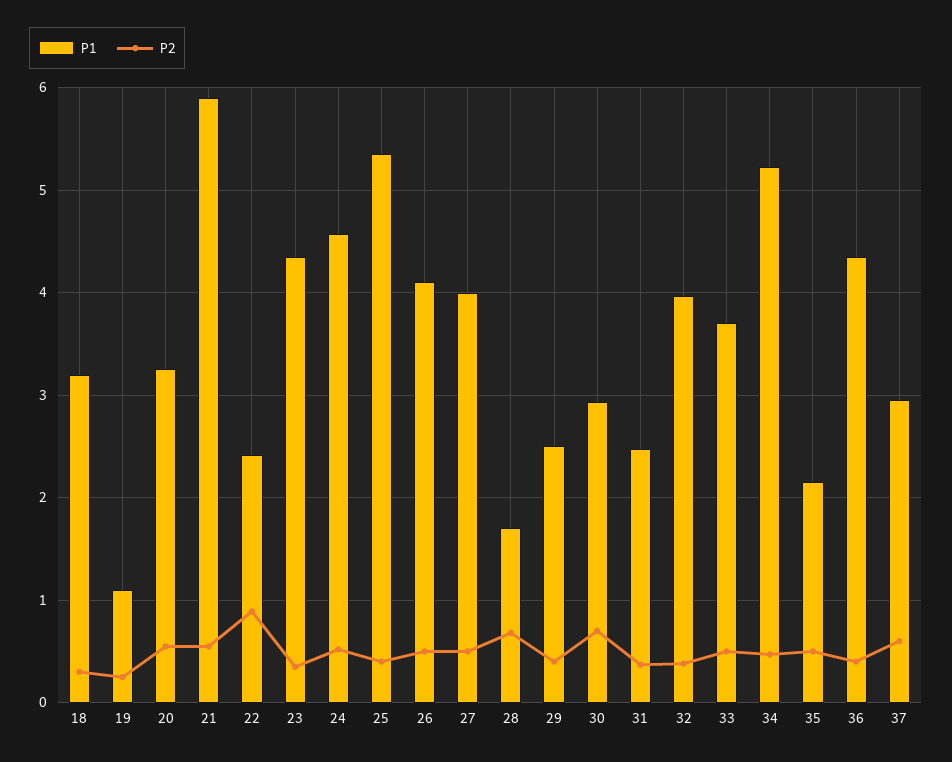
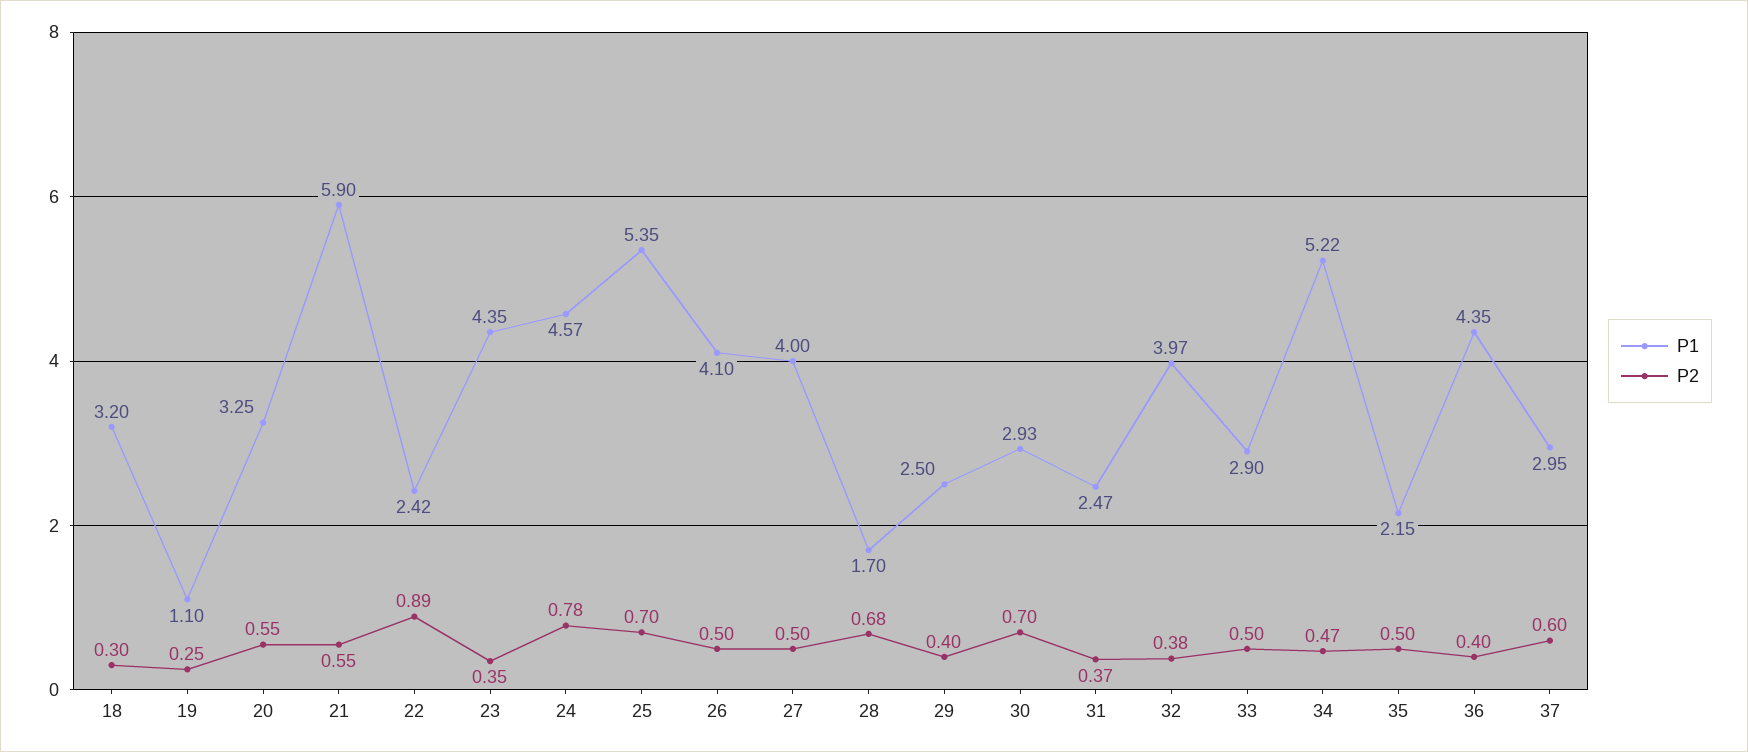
P2, 24: 0.5 -> 0.78
P2, 25: 0.4 -> 0.7
P1, 33: 3.7 -> 2.9

